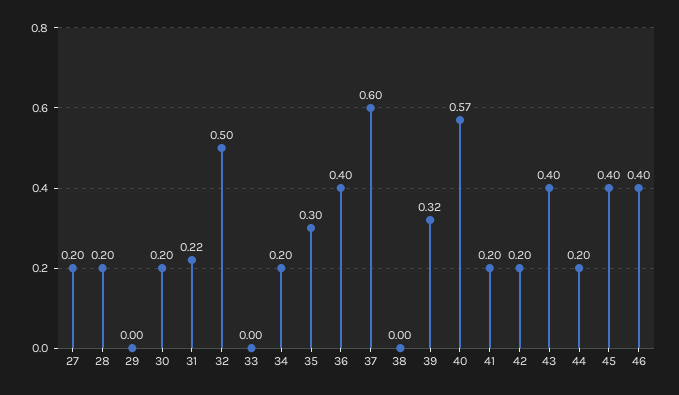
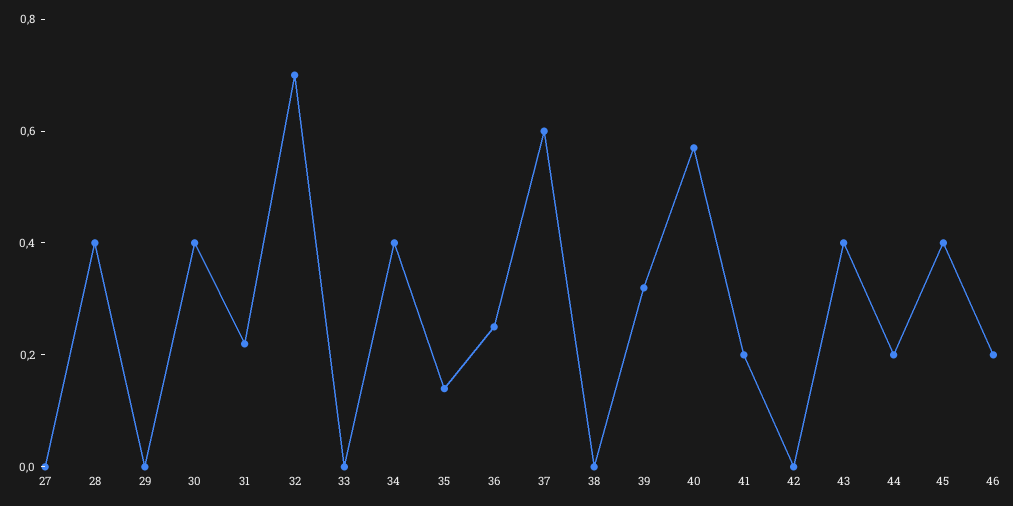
27: 0.2 -> 0
28: 0.2 -> 0.4
30: 0.2 -> 0.4
32: 0.5 -> 0.7
34: 0.2 -> 0.4
35: 0.3 -> 0.15
36: 0.4 -> 0.25
42: 0.2 -> 0
46: 0.4 -> 0.2

